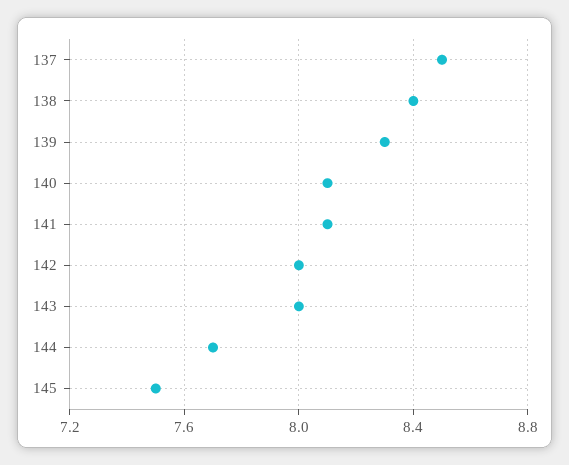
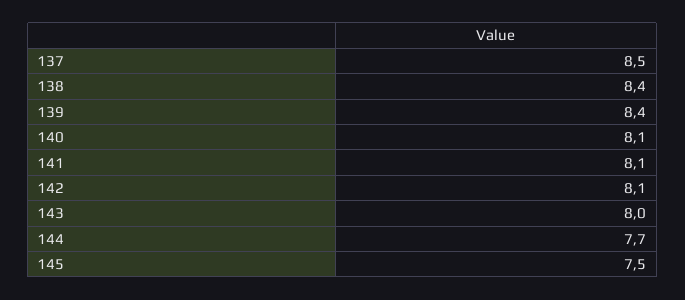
139: 8.3 -> 8.4
142: 8 -> 8.1

